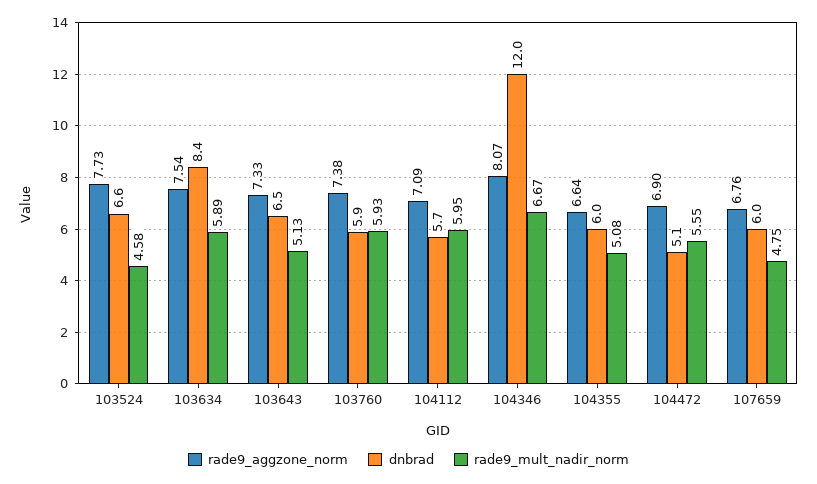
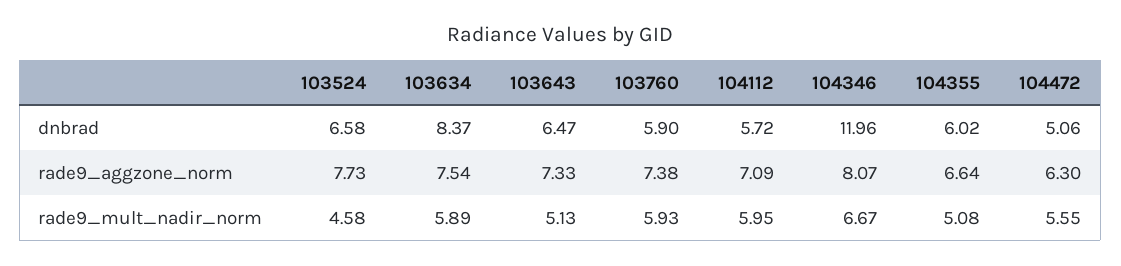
rade9_aggzone_norm, 104472: 6.9 -> 6.3
rade9_aggzone_norm, 107659: 6.76 -> none
dnbrad, 107659: 6 -> none
rade9_mult_nadir_norm, 107659: 4.75 -> none

